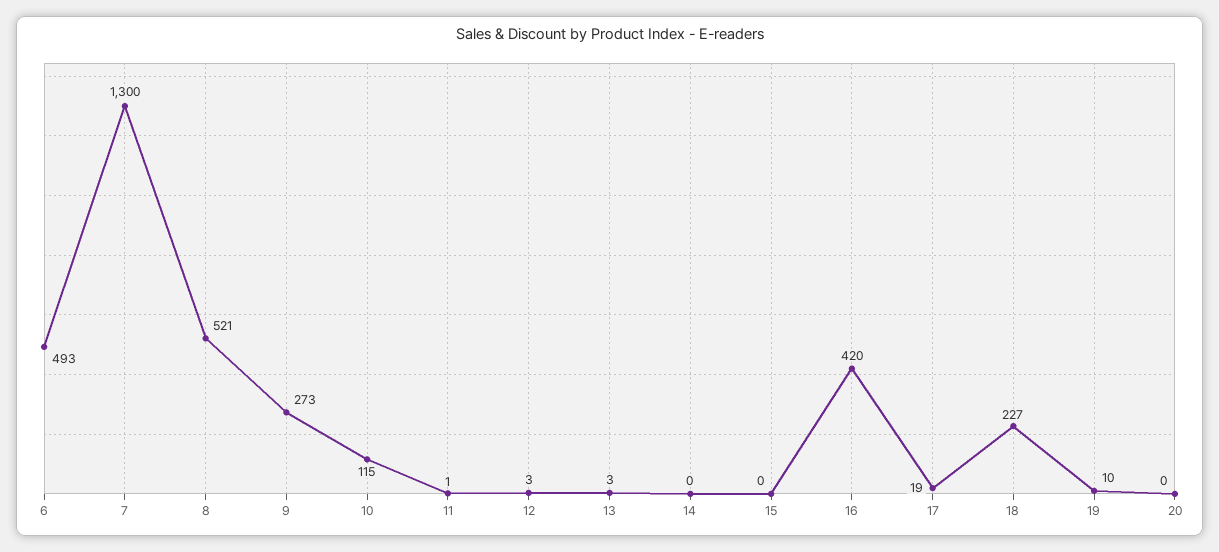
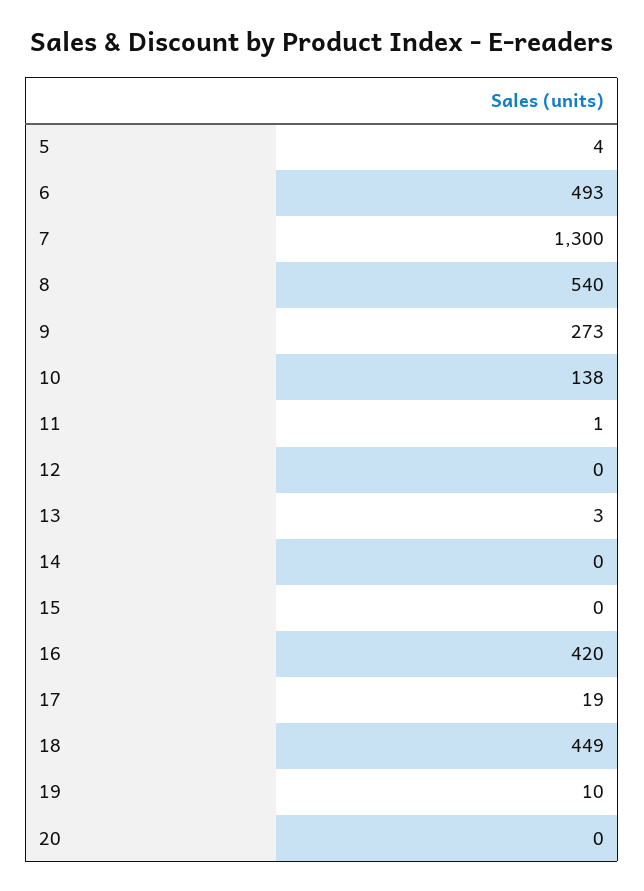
8: 521 -> 540
10: 115 -> 138
12: 3 -> 0
18: 227 -> 449
5: none -> 4

